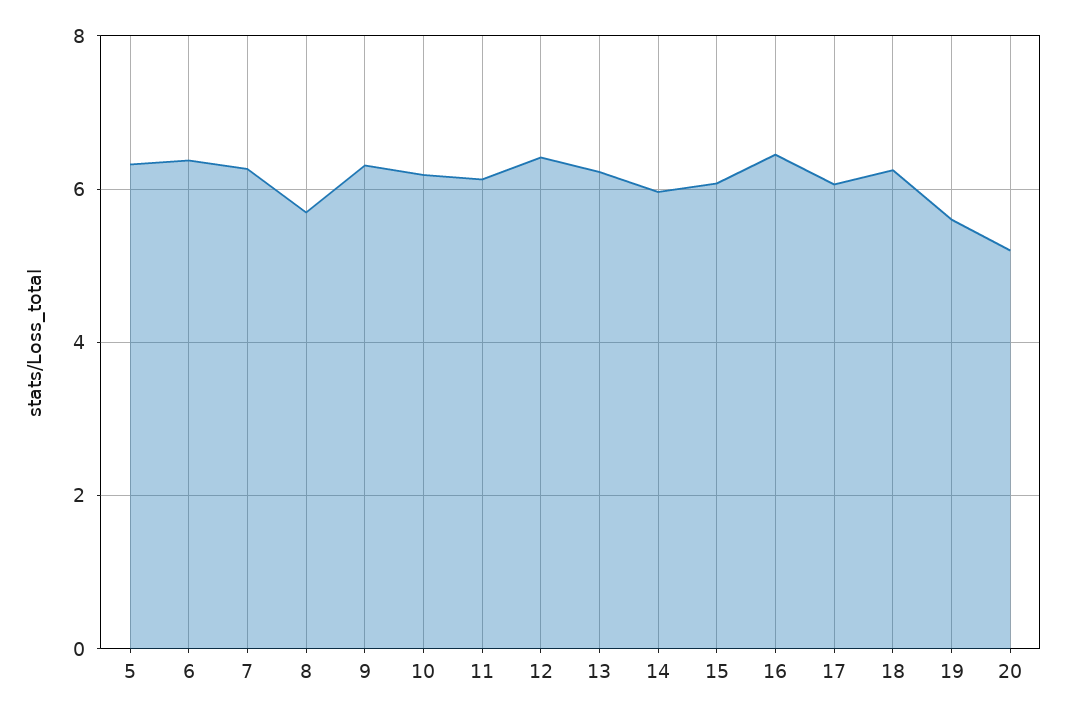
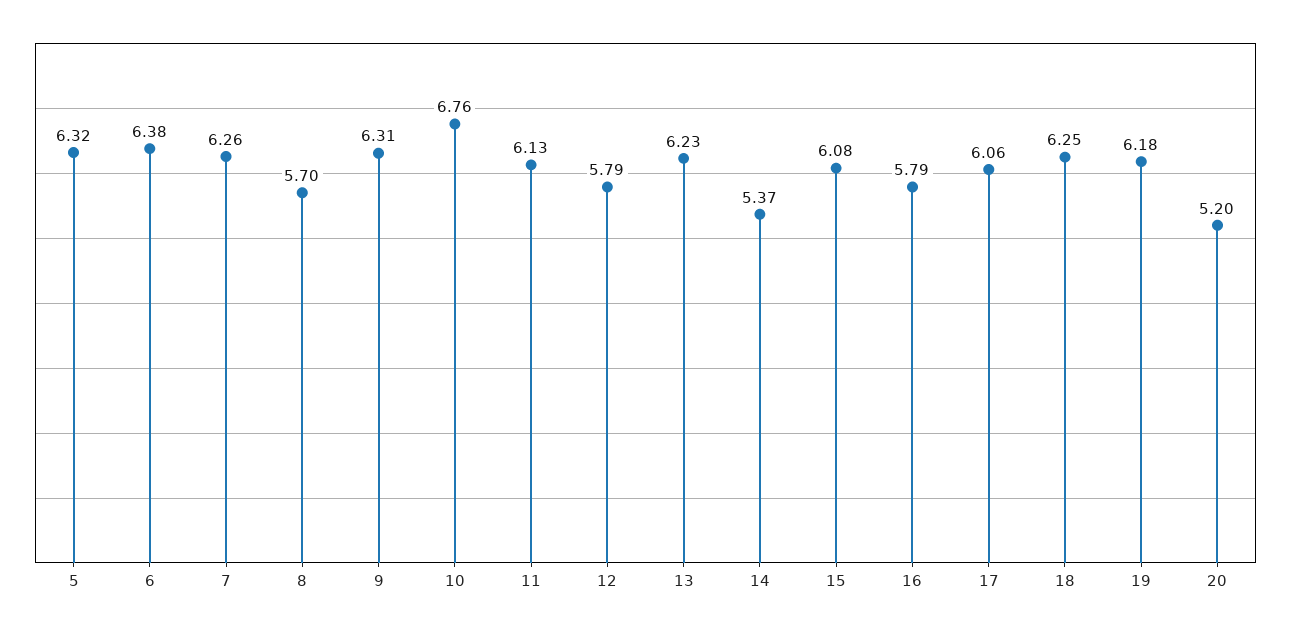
10: 6.2 -> 6.76
12: 6.4 -> 5.79
14: 6 -> 5.37
16: 6.4 -> 5.79
19: 5.6 -> 6.18

